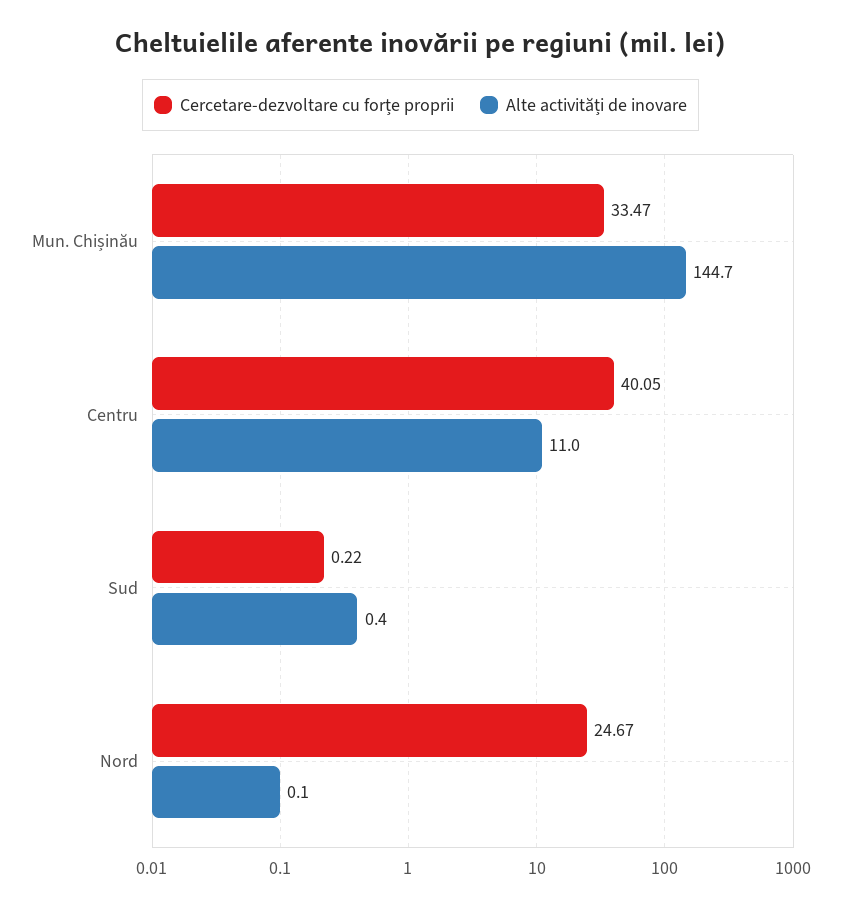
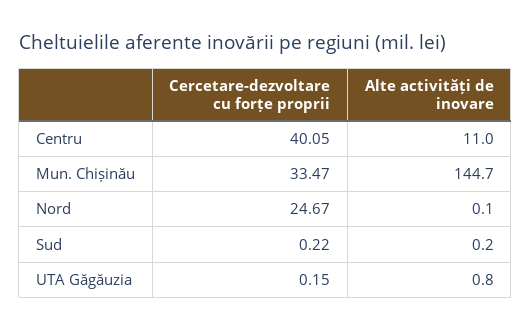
Alte activități de inovare, Sud: 0.4 -> 0.2
Cercetare-dezvoltare cu forțe proprii, UTA Găgăuzia: none -> 0.15
Alte activități de inovare, UTA Găgăuzia: none -> 0.8

